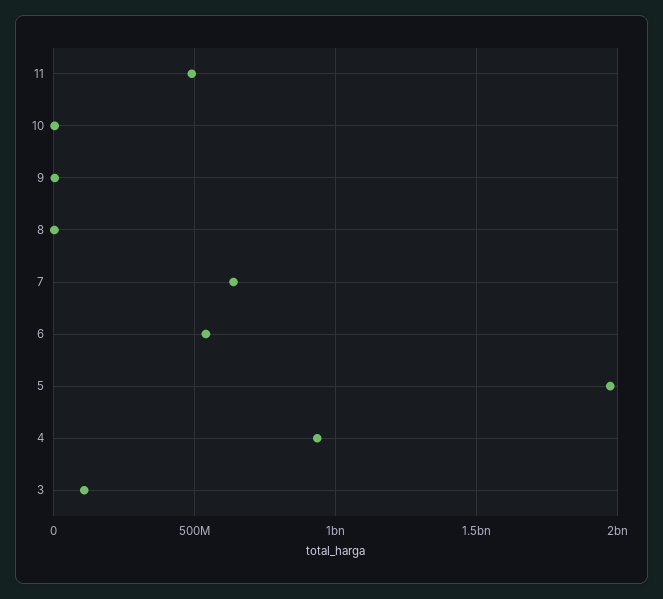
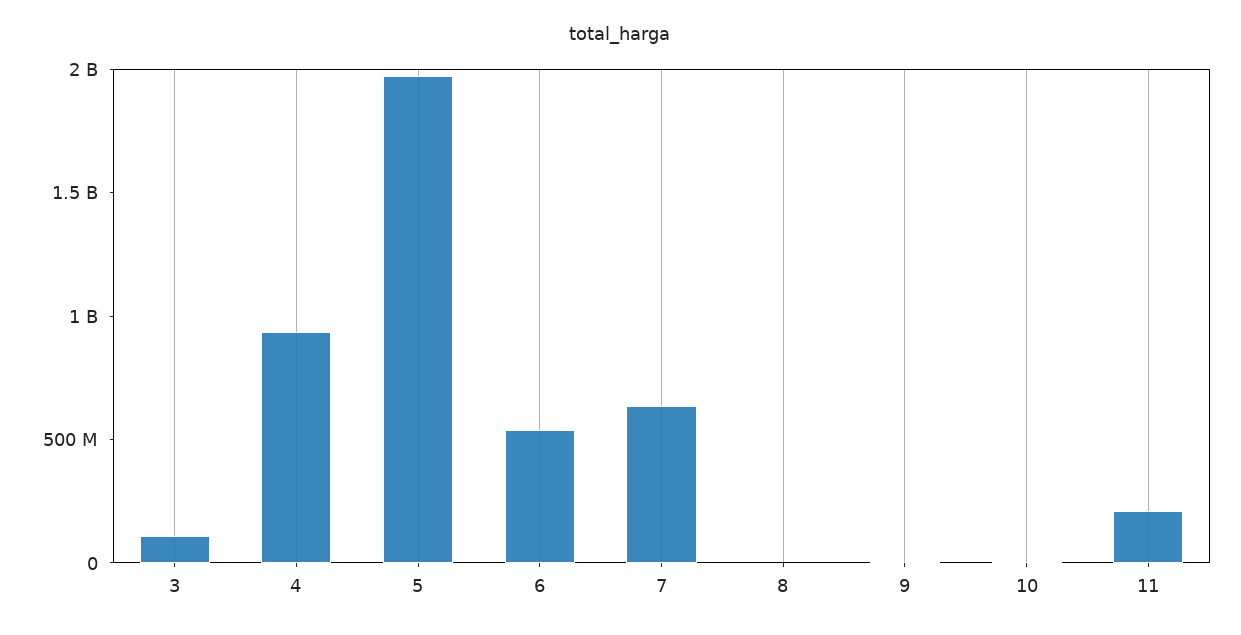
11: 500000000 -> 200000000

